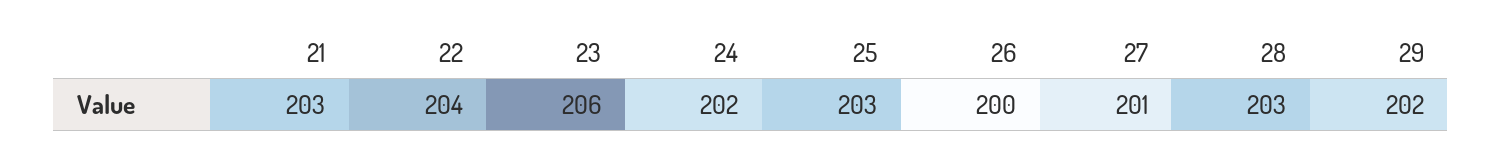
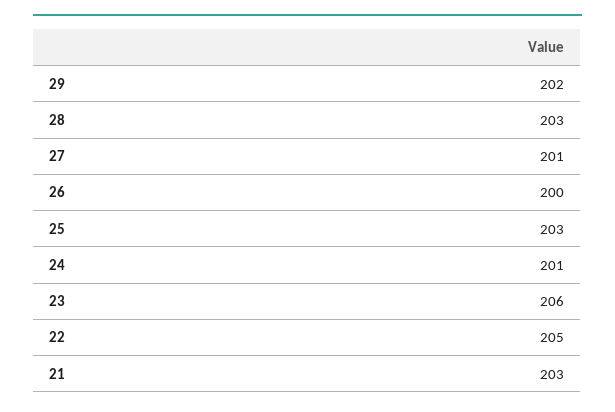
22: 204 -> 205
24: 202 -> 201

